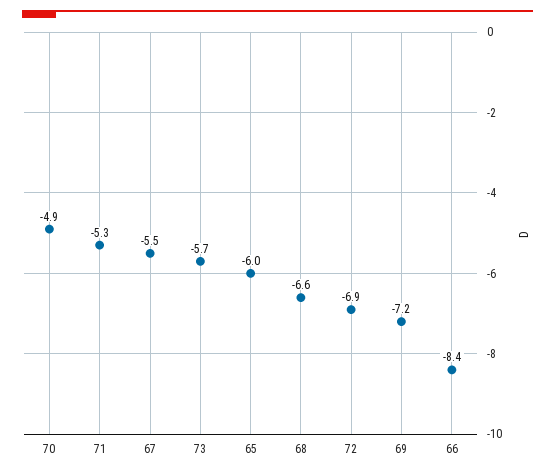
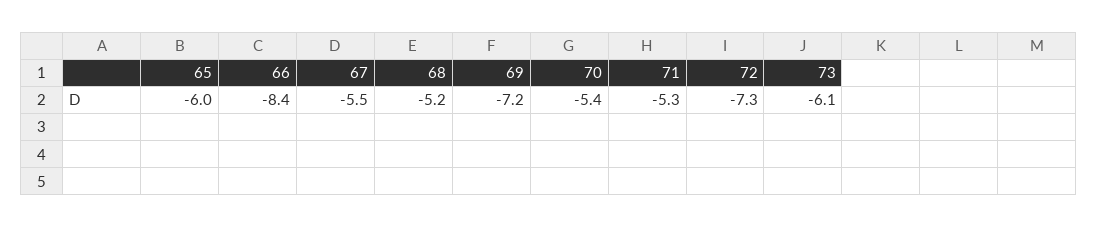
70: -4.9 -> -5.4
73: -5.7 -> -6.1
68: -6.6 -> -5.2
72: -6.9 -> -7.3

